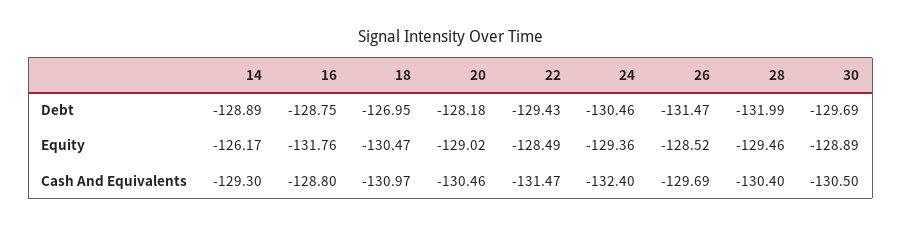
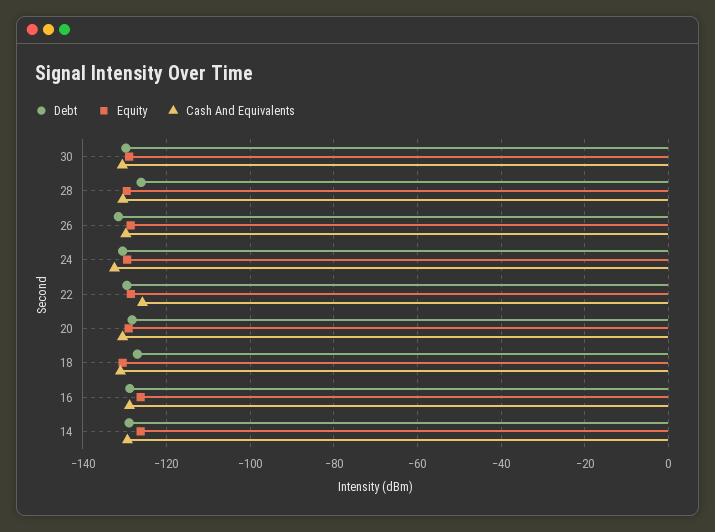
Debt, 28: -131.99 -> -126
Equity, 16: -131.76 -> -126
Cash And Equivalents, 22: -131.47 -> -126

